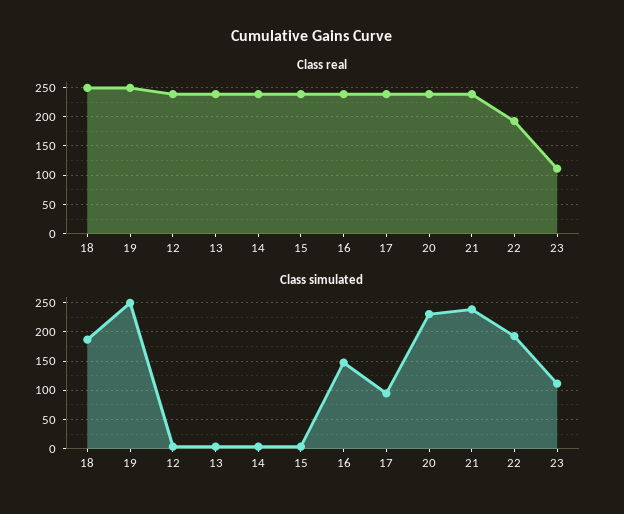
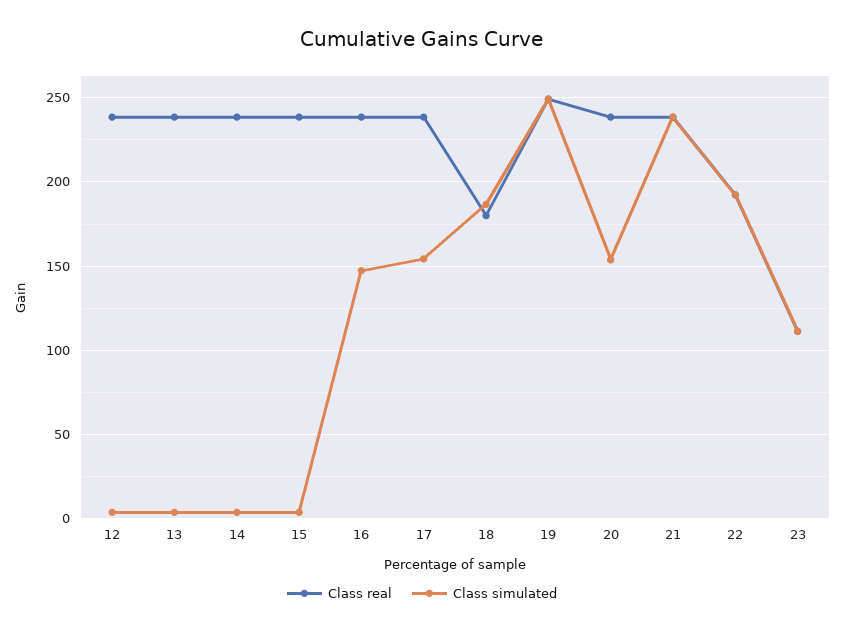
Class real, 18: 250 -> 180
Class simulated, 17: 100 -> 155
Class simulated, 20: 225 -> 155

